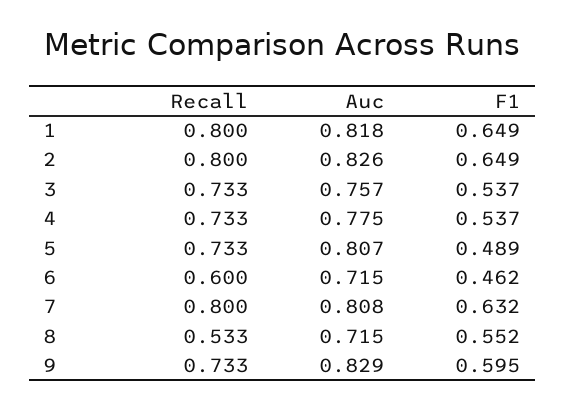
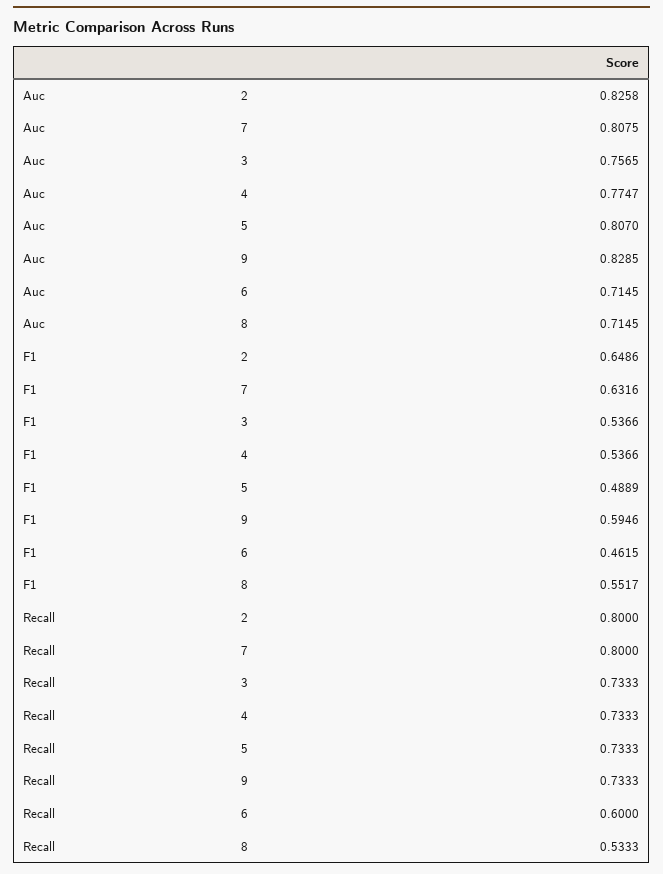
Recall, 1: 0.8 -> none
Auc, 1: 0.818 -> none
F1, 1: 0.649 -> none

